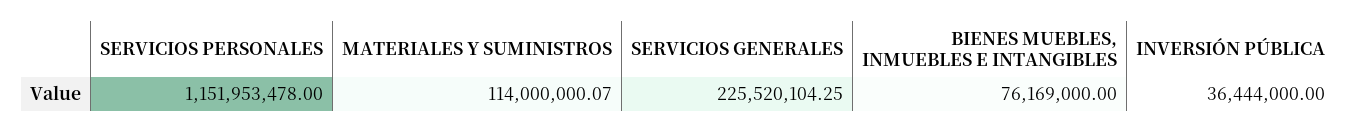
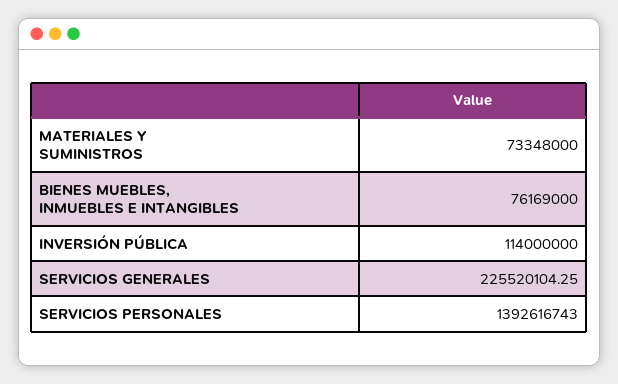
SERVICIOS PERSONALES: 1151953478 -> 1392616743
MATERIALES Y SUMINISTROS: 114000000.07 -> 73348000
INVERSIÓN PÚBLICA: 36444000 -> 114000000

